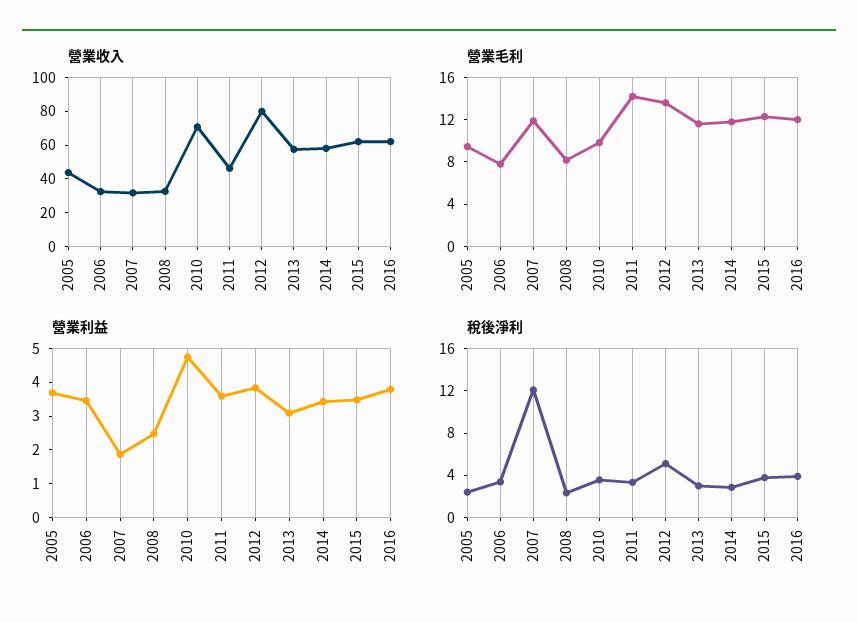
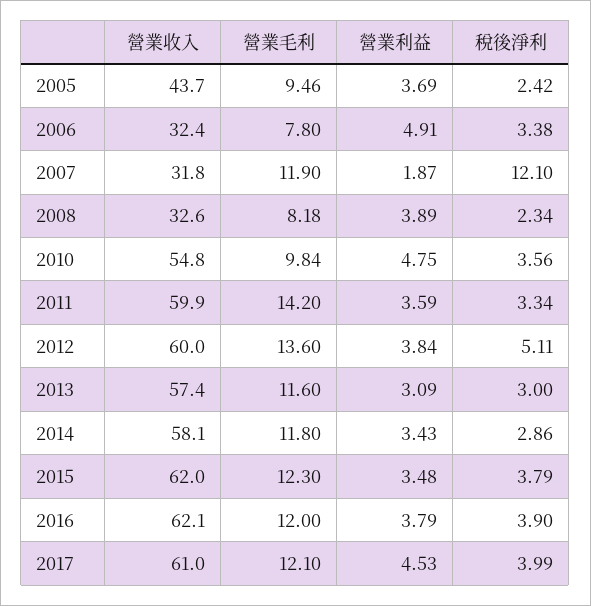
營業收入, 2010: 70 -> 54.8
營業收入, 2011: 45 -> 59.9
營業收入, 2012: 80 -> 60
營業利益, 2006: 3.5 -> 4.91
營業利益, 2008: 2.5 -> 3.89
營業收入, 2017: none -> 61
營業毛利, 2017: none -> 12.1
營業利益, 2017: none -> 4.53
稅後淨利, 2017: none -> 3.99

